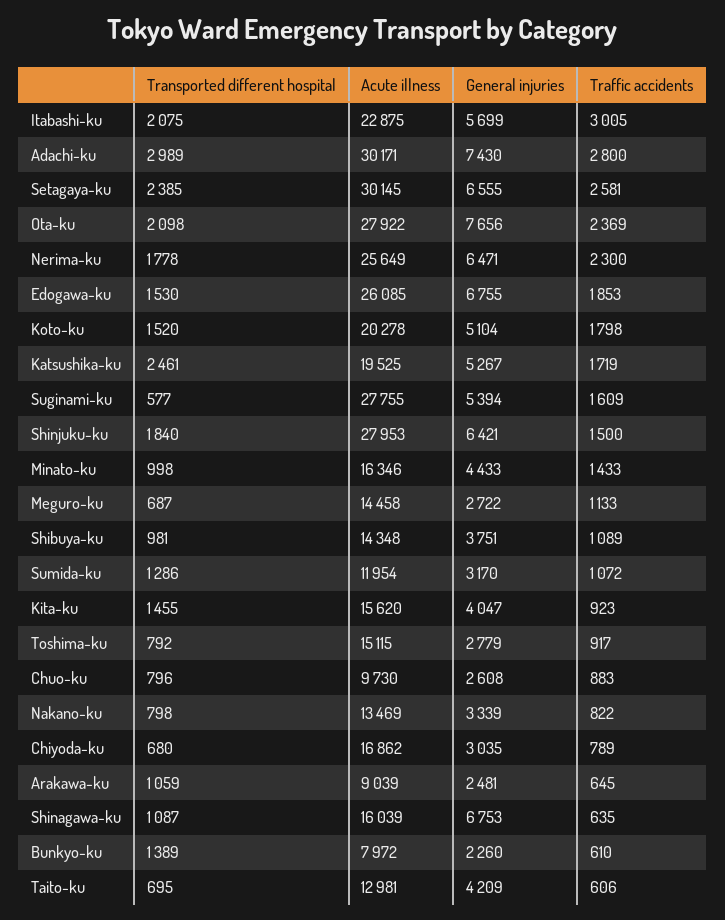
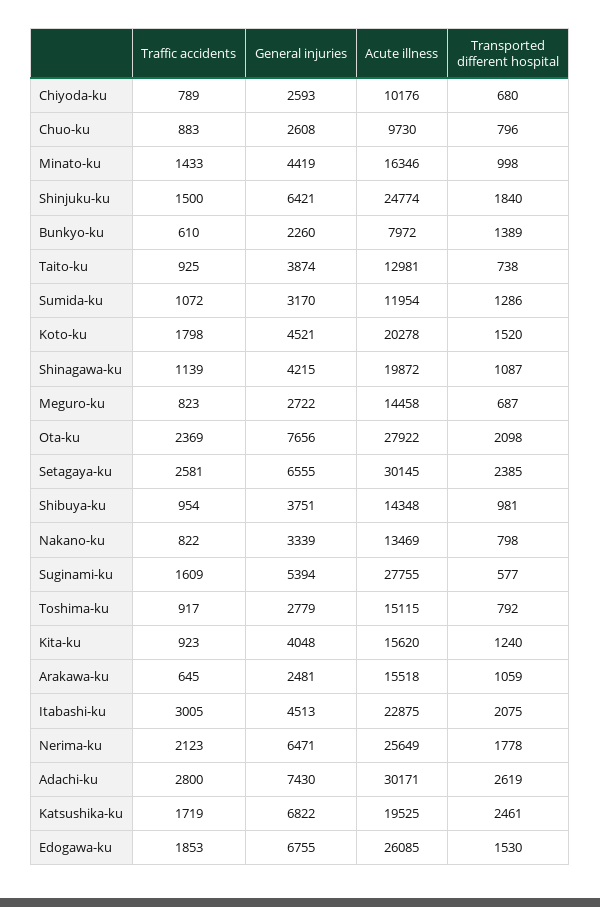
General injuries, Itabashi-ku: 5699 -> 4513
Transported different hospital, Adachi-ku: 2989 -> 2619
Traffic accidents, Nerima-ku: 2300 -> 2123
General injuries, Koto-ku: 5104 -> 4521
General injuries, Katsushika-ku: 5267 -> 6822
Acute illness, Shinjuku-ku: 27953 -> 24774
General injuries, Minato-ku: 4433 -> 4419
Traffic accidents, Meguro-ku: 1133 -> 823
Traffic accidents, Shibuya-ku: 1089 -> 954
Transported different hospital, Kita-ku: 1455 -> 1240
General injuries, Kita-ku: 4047 -> 4048
Acute illness, Chiyoda-ku: 16862 -> 10176
General injuries, Chiyoda-ku: 3035 -> 2593
Acute illness, Arakawa-ku: 9039 -> 15518
Acute illness, Shinagawa-ku: 16039 -> 19872
General injuries, Shinagawa-ku: 6753 -> 4215
Traffic accidents, Shinagawa-ku: 635 -> 1139
Transported different hospital, Taito-ku: 695 -> 738
General injuries, Taito-ku: 4209 -> 3874
Traffic accidents, Taito-ku: 606 -> 925

